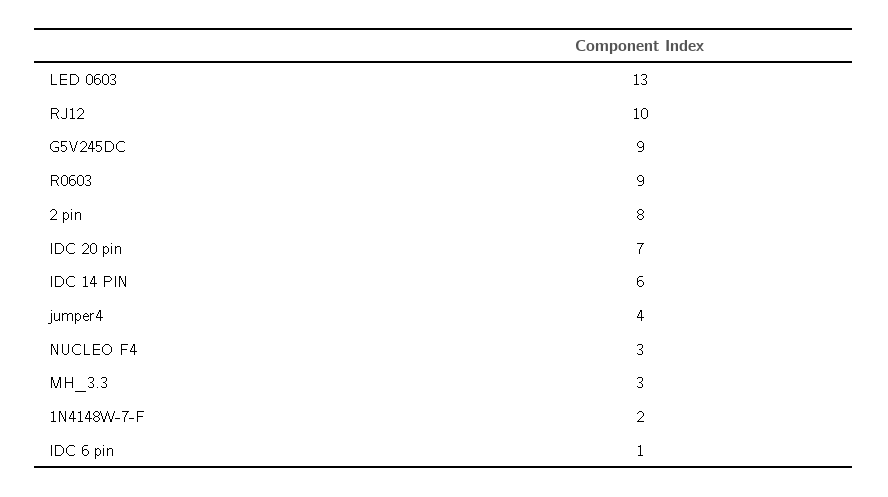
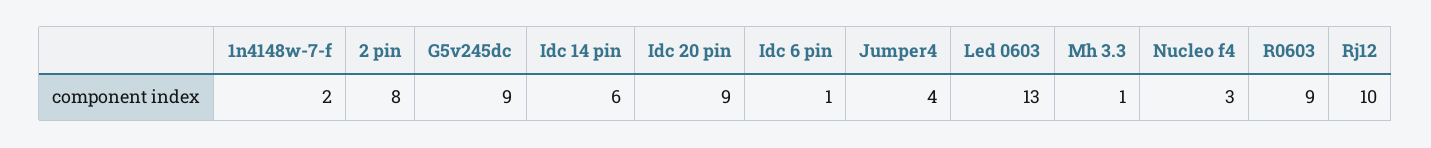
IDC 20 pin: 7 -> 9
MH_3.3: 3 -> 1

